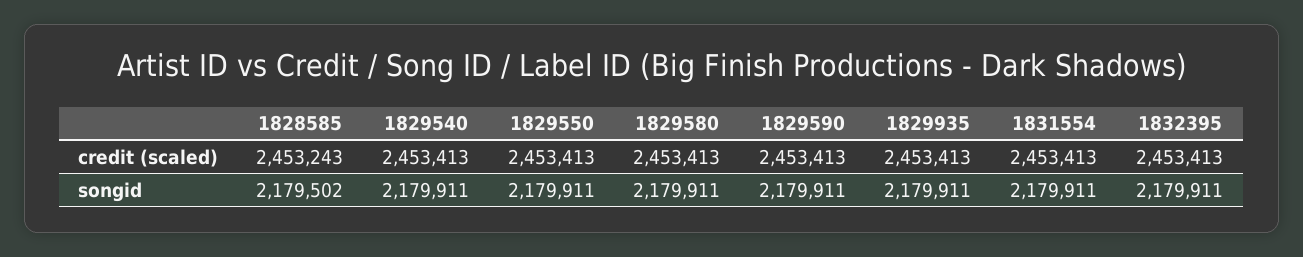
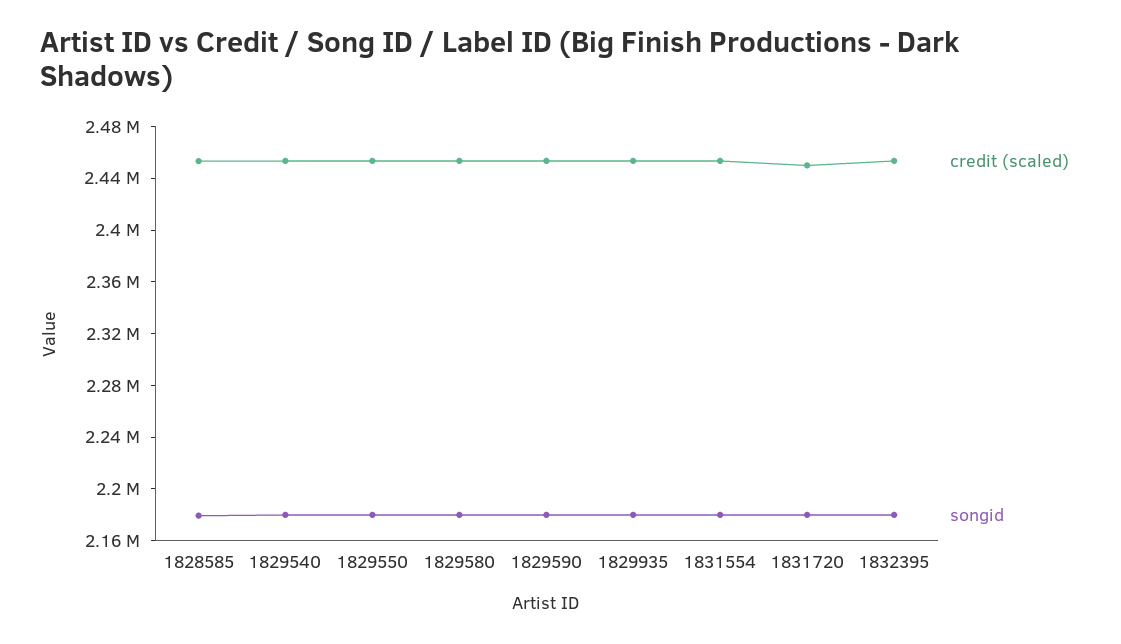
credit (scaled), 1831720: none -> 2450000
songid, 1831720: none -> 2180000

